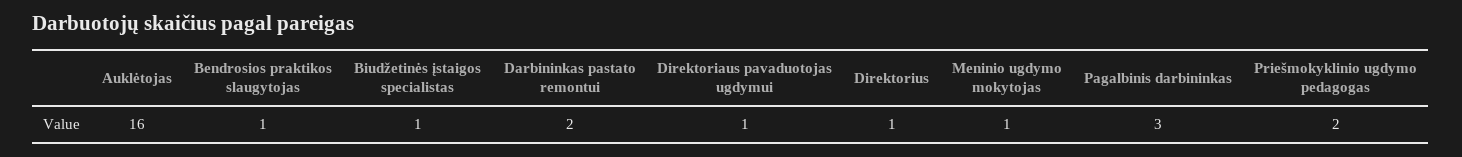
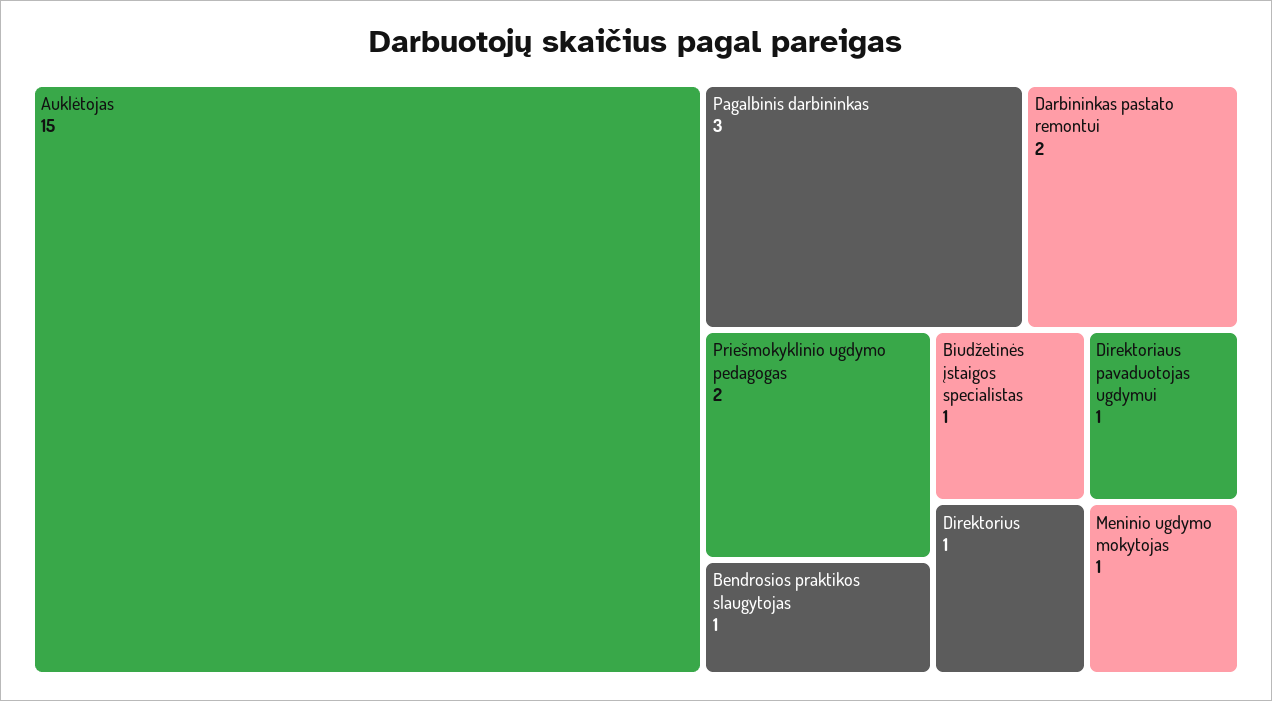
Auklėtojas: 16 -> 15

